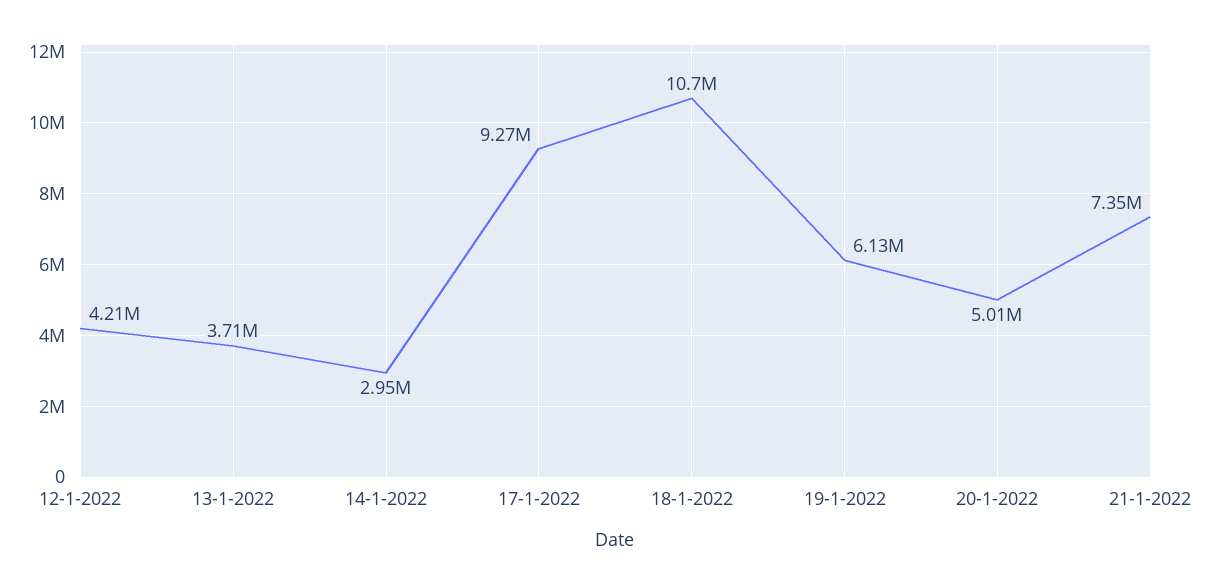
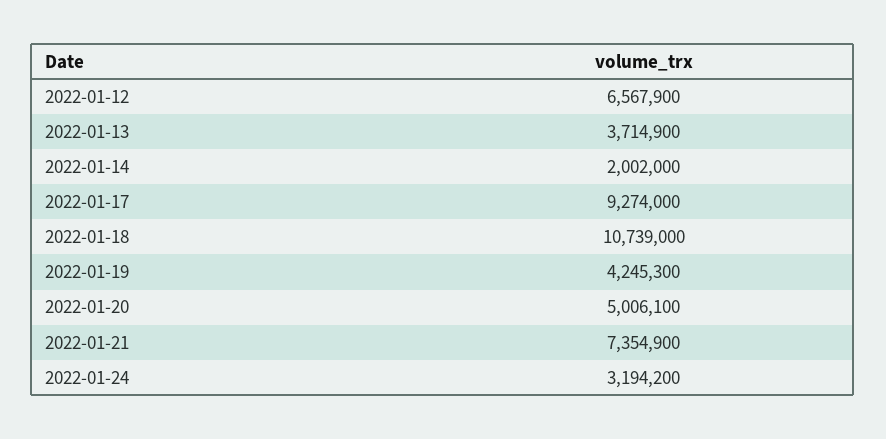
12-1-2022: 4210000 -> 6567900
14-1-2022: 2950000 -> 2002000
19-1-2022: 6130000 -> 4245300
2022-01-24: none -> 3194200

